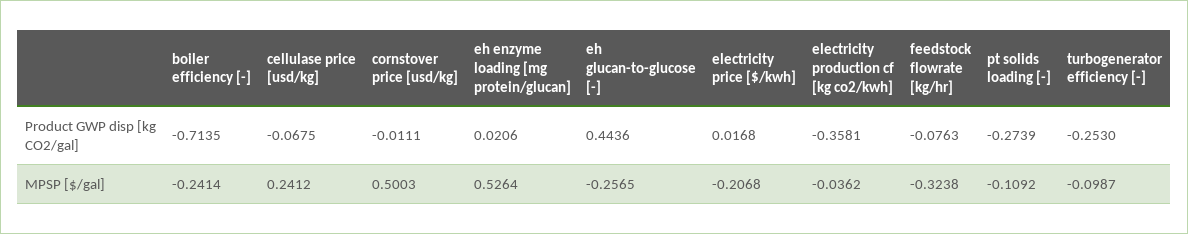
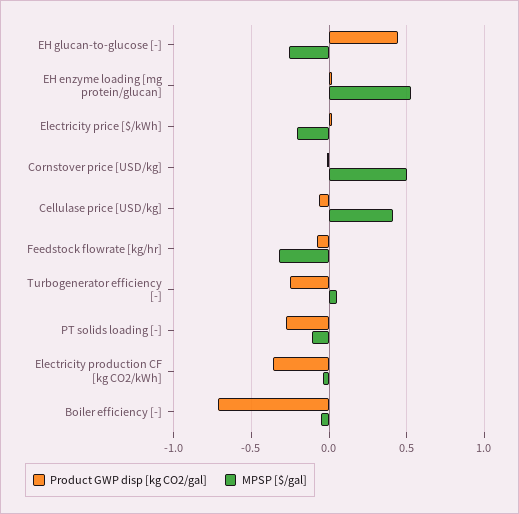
MPSP [$/gal], boiler efficiency [-]: -0.2414 -> -0.05
MPSP [$/gal], cellulase price [usd/kg]: 0.2412 -> 0.4
MPSP [$/gal], turbogenerator efficiency [-]: -0.0987 -> 0.05

